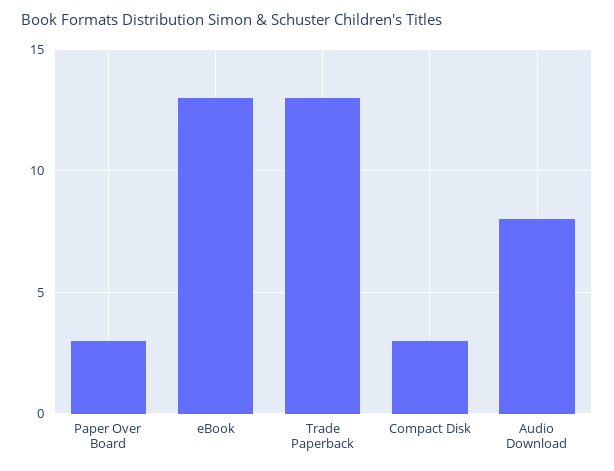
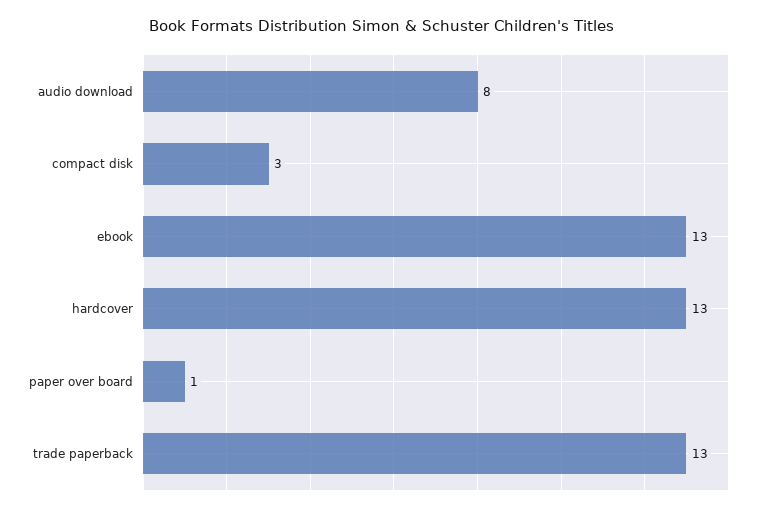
Paper Over Board: 3 -> 1
hardcover: none -> 13

